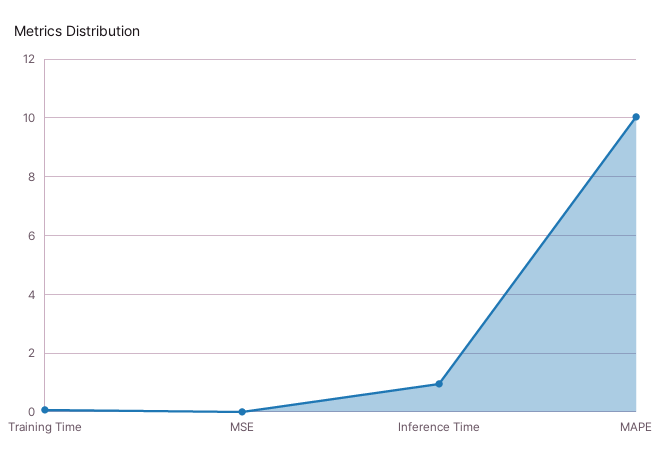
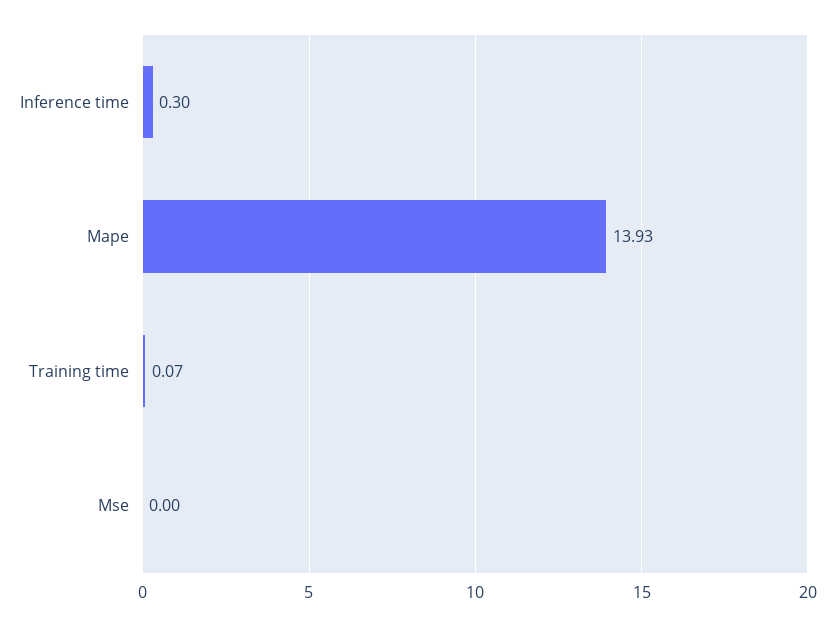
Inference Time: 1 -> 0.3
MAPE: 10 -> 13.93

